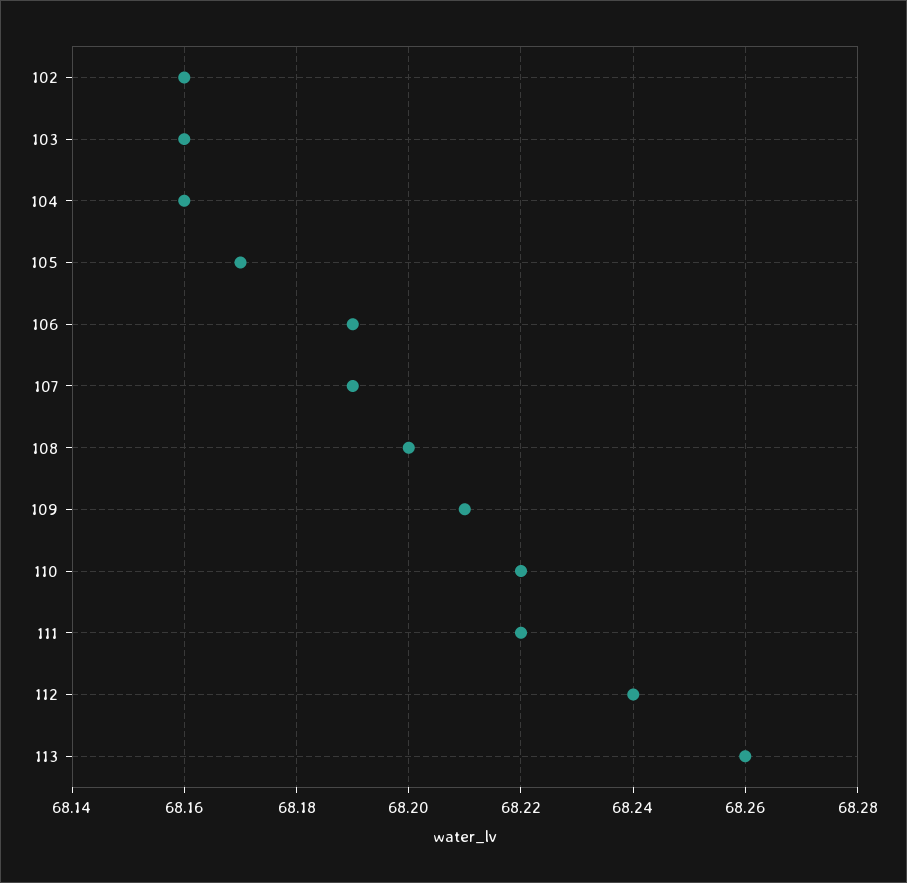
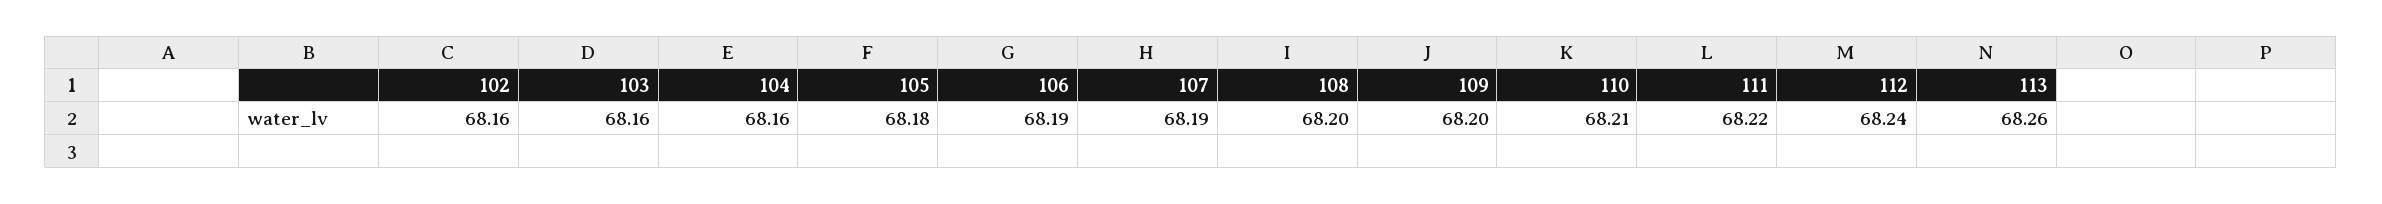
105: 68.17 -> 68.18
109: 68.21 -> 68.2
110: 68.22 -> 68.21

